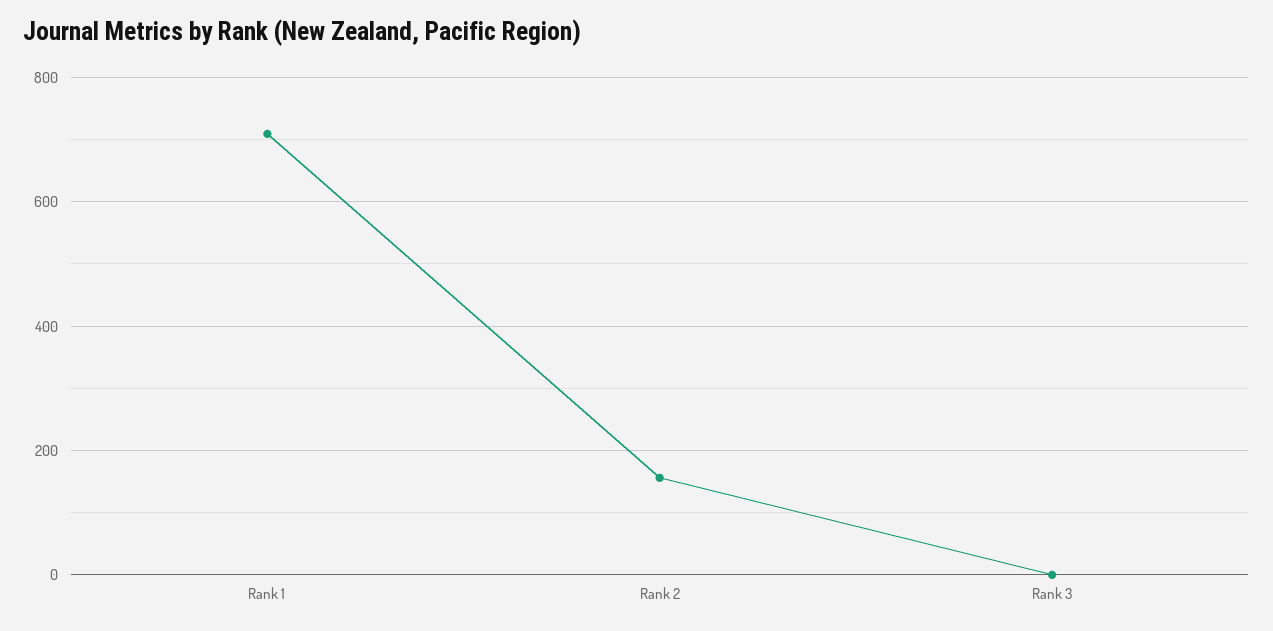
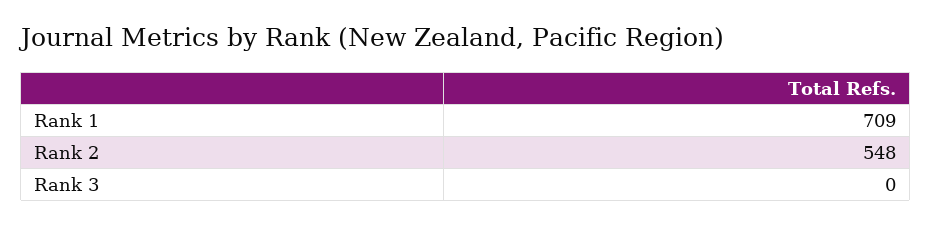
Rank 2: 160 -> 548

